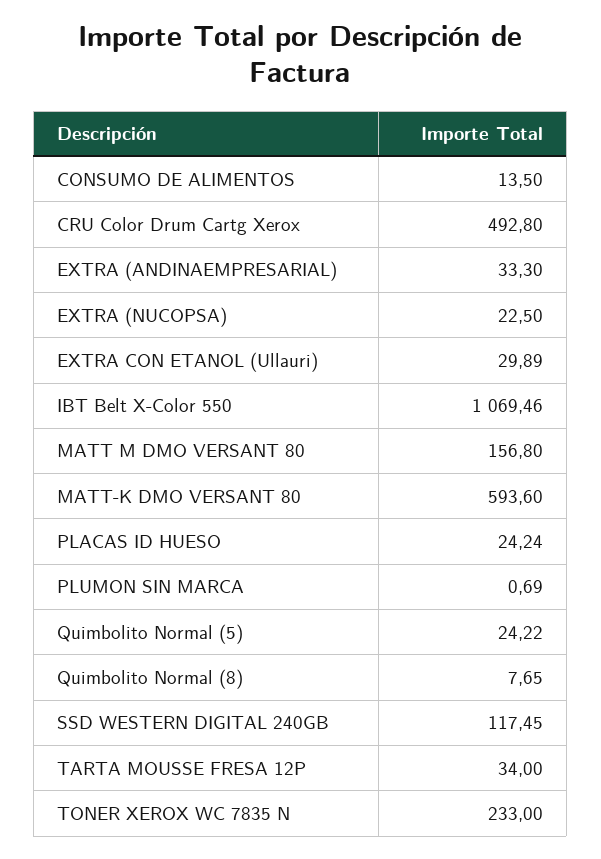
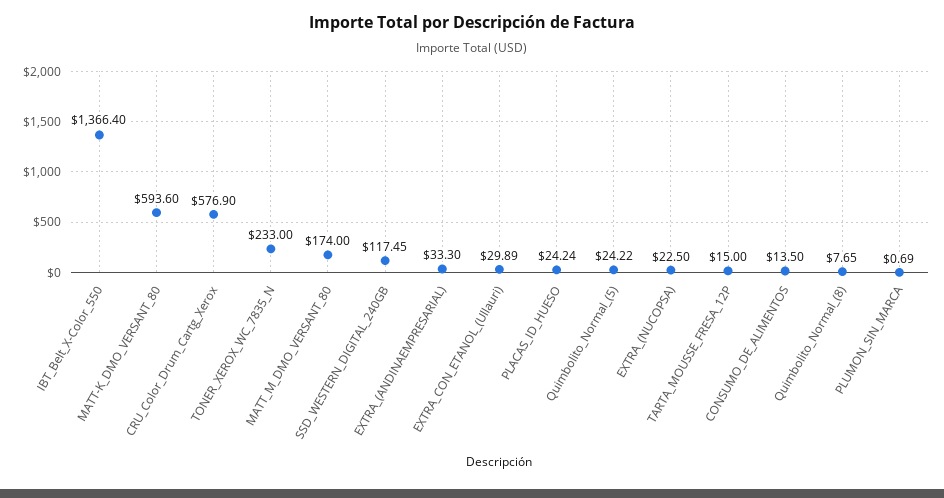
CRU Color Drum Cartg Xerox: 492.8 -> 576.9
IBT Belt X-Color 550: 1069.46 -> 1366.4
MATT M DMO VERSANT 80: 156.8 -> 174
TARTA MOUSSE FRESA 12P: 34 -> 15

